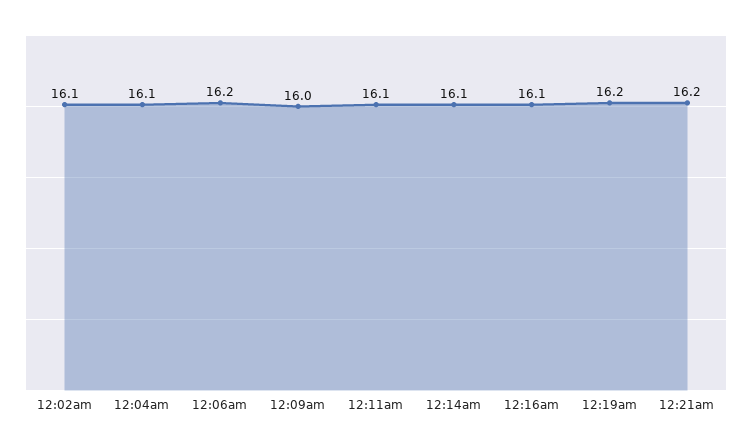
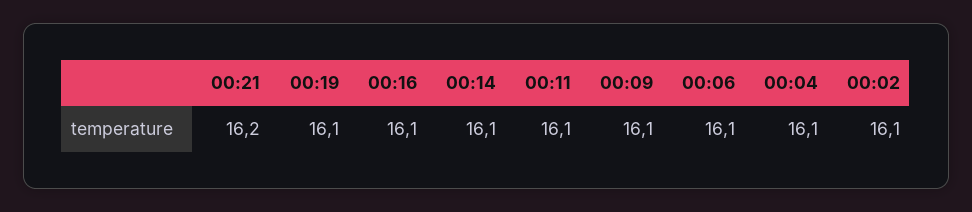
12:06am: 16.2 -> 16.1
12:09am: 16 -> 16.1
12:19am: 16.2 -> 16.1

